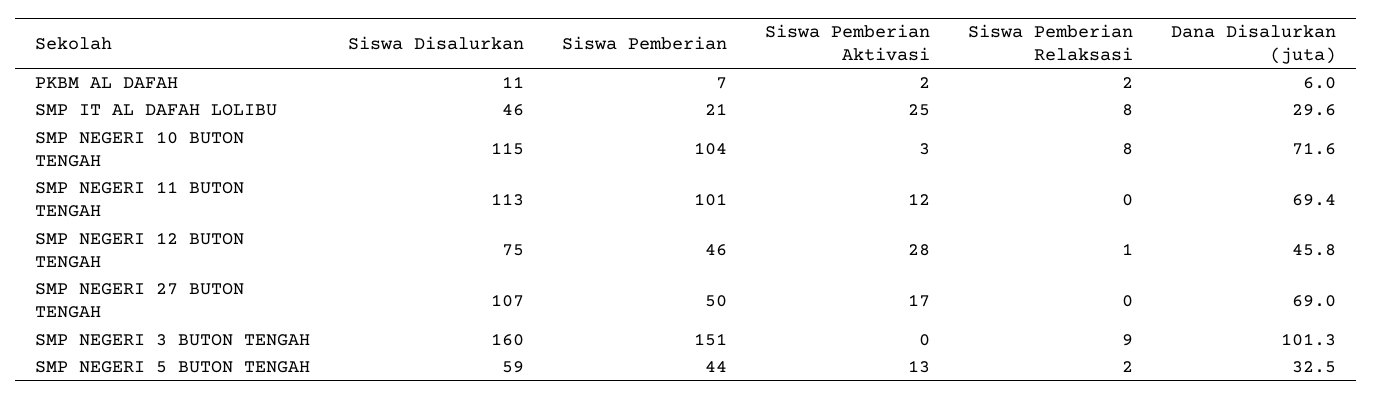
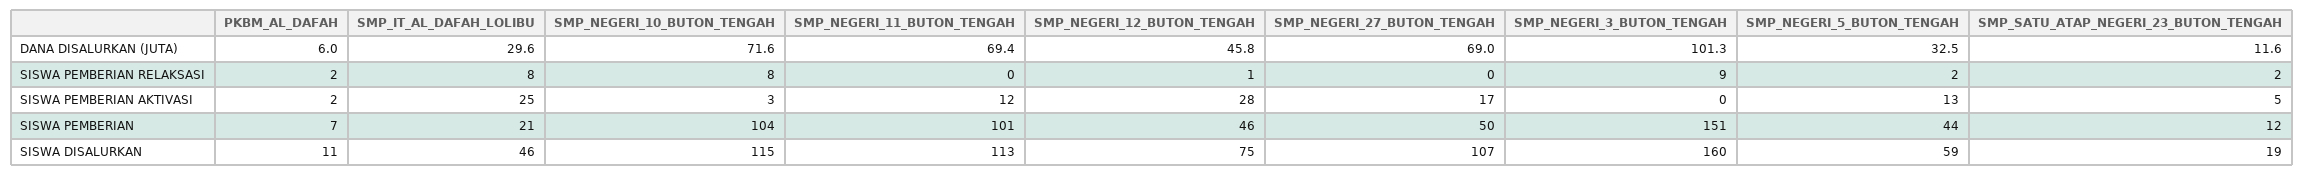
Dana Disalurkan (juta), SMP_SATU_ATAP_NEGERI_23_BUTON_TENGAH: none -> 11.6
Siswa Pemberian Relaksasi, SMP_SATU_ATAP_NEGERI_23_BUTON_TENGAH: none -> 2
Siswa Pemberian Aktivasi, SMP_SATU_ATAP_NEGERI_23_BUTON_TENGAH: none -> 5
Siswa Pemberian, SMP_SATU_ATAP_NEGERI_23_BUTON_TENGAH: none -> 12
Siswa Disalurkan, SMP_SATU_ATAP_NEGERI_23_BUTON_TENGAH: none -> 19

